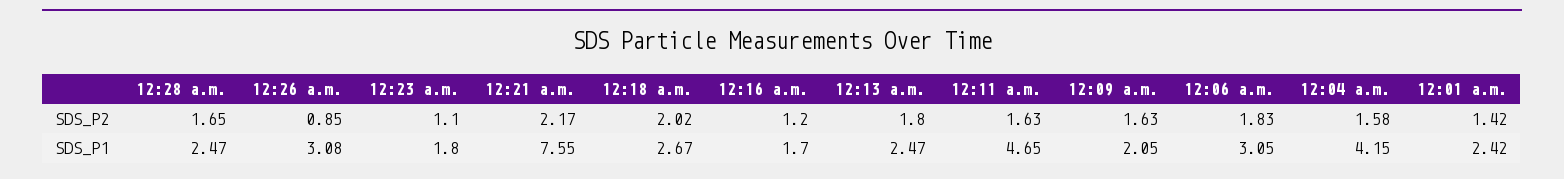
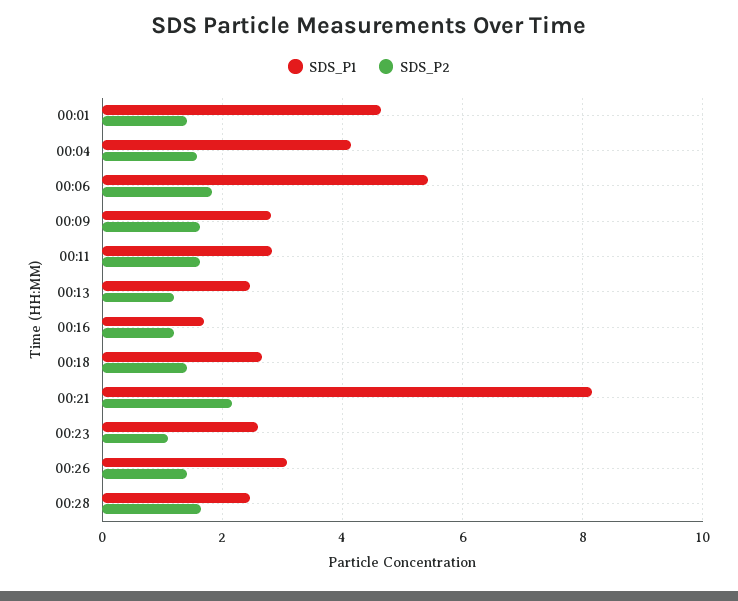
SDS_P2, 12:26 a.m.: 0.85 -> 1.4
SDS_P2, 12:18 a.m.: 2.02 -> 1.4
SDS_P2, 12:13 a.m.: 1.8 -> 1.2
SDS_P1, 12:23 a.m.: 1.8 -> 2.6
SDS_P1, 12:21 a.m.: 7.55 -> 8.2
SDS_P1, 12:11 a.m.: 4.65 -> 2.8
SDS_P1, 12:09 a.m.: 2.05 -> 2.8
SDS_P1, 12:06 a.m.: 3.05 -> 5.4
SDS_P1, 12:01 a.m.: 2.42 -> 4.6

